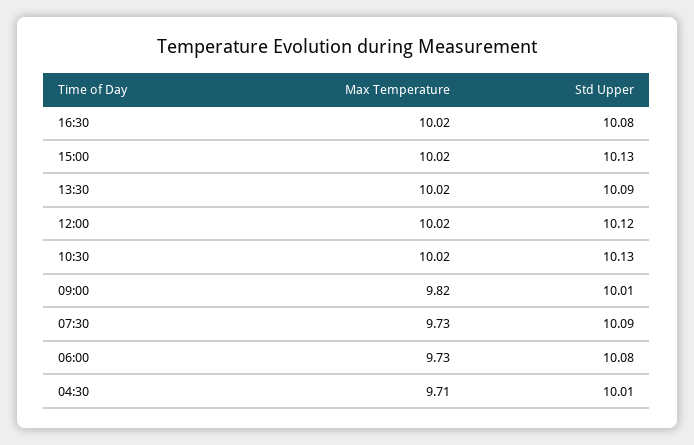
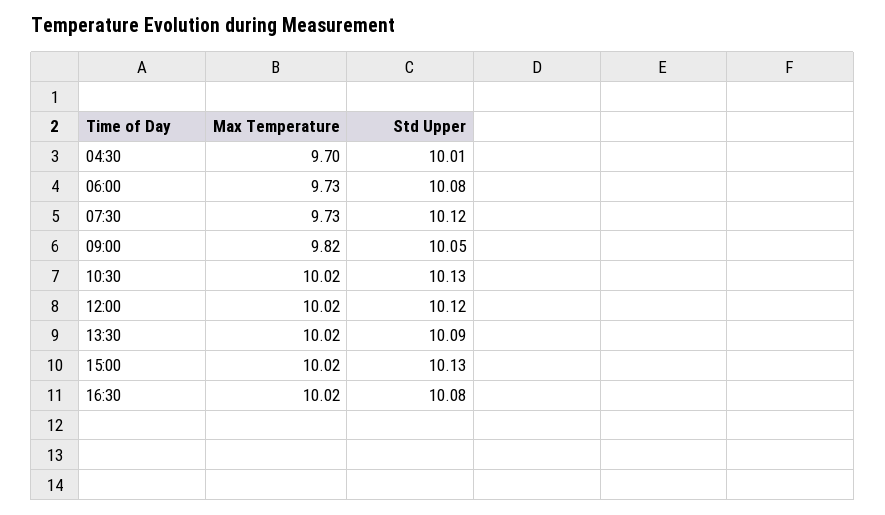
Std Upper, 09:00: 10.01 -> 10.05
Std Upper, 07:30: 10.09 -> 10.12
Max Temperature, 04:30: 9.71 -> 9.7

